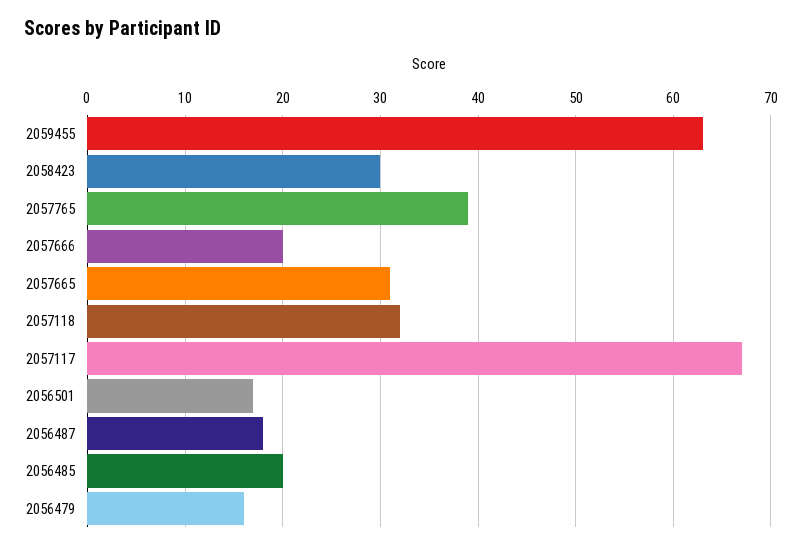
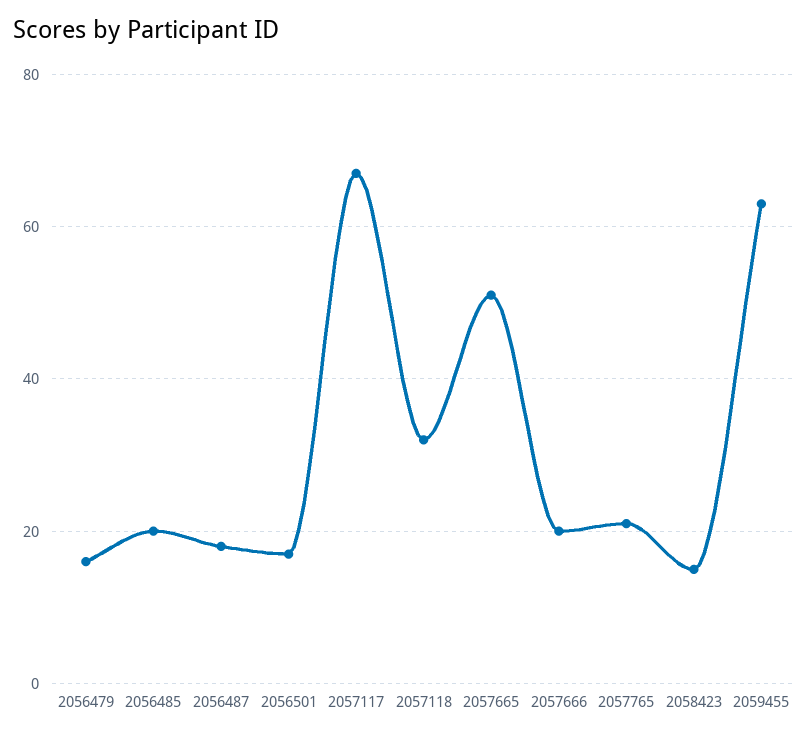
2058423: 30 -> 15
2057765: 39 -> 20
2057665: 31 -> 50

